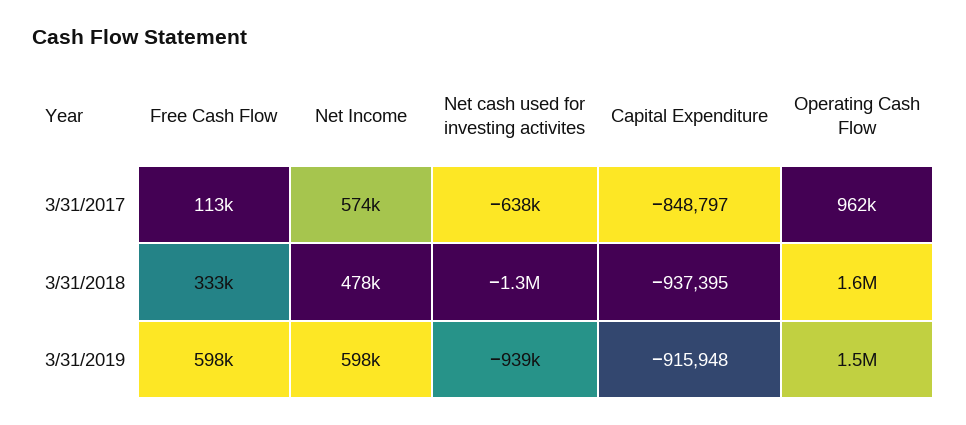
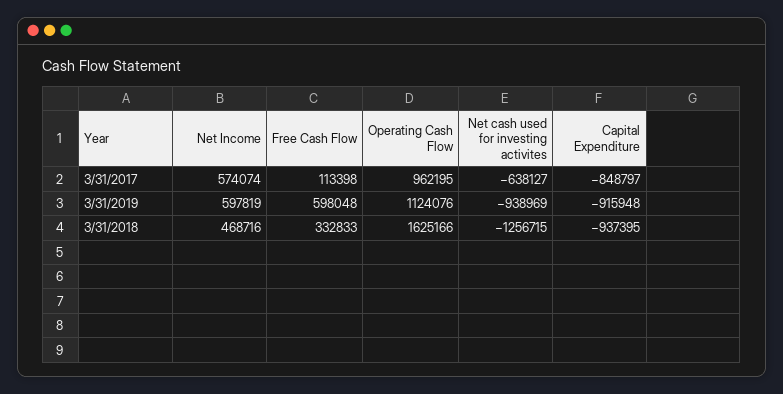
Net Income, 3/31/2018: 478000 -> 468716
Operating Cash Flow, 3/31/2019: 1500000 -> 1124076

